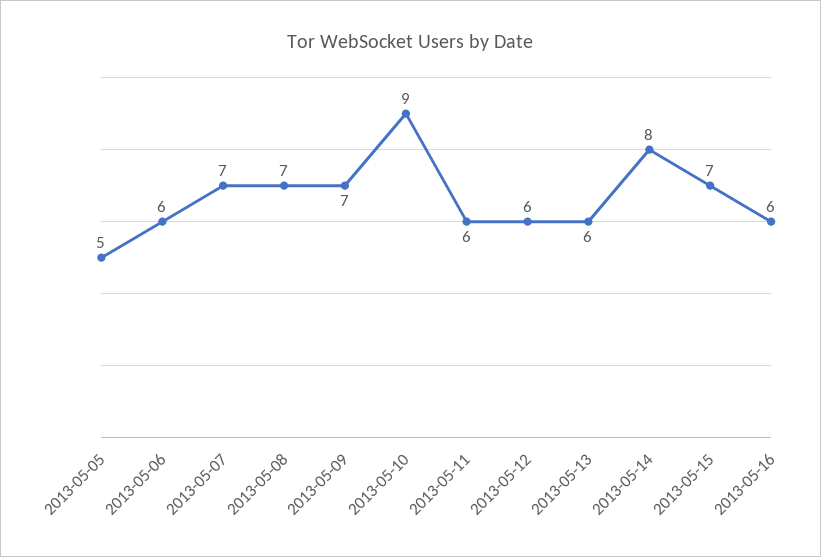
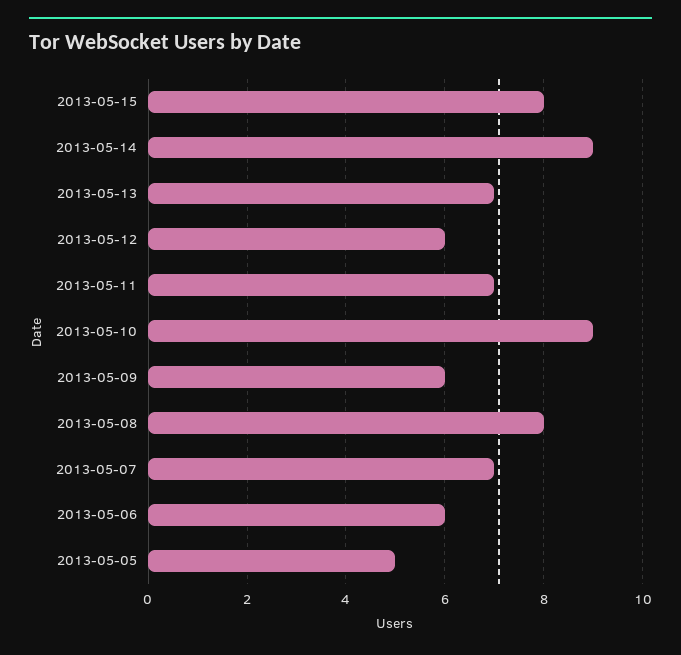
2013-05-08: 7 -> 8
2013-05-09: 7 -> 6
2013-05-11: 6 -> 7
2013-05-13: 6 -> 7
2013-05-14: 8 -> 9
2013-05-15: 7 -> 8
2013-05-16: 6 -> none

